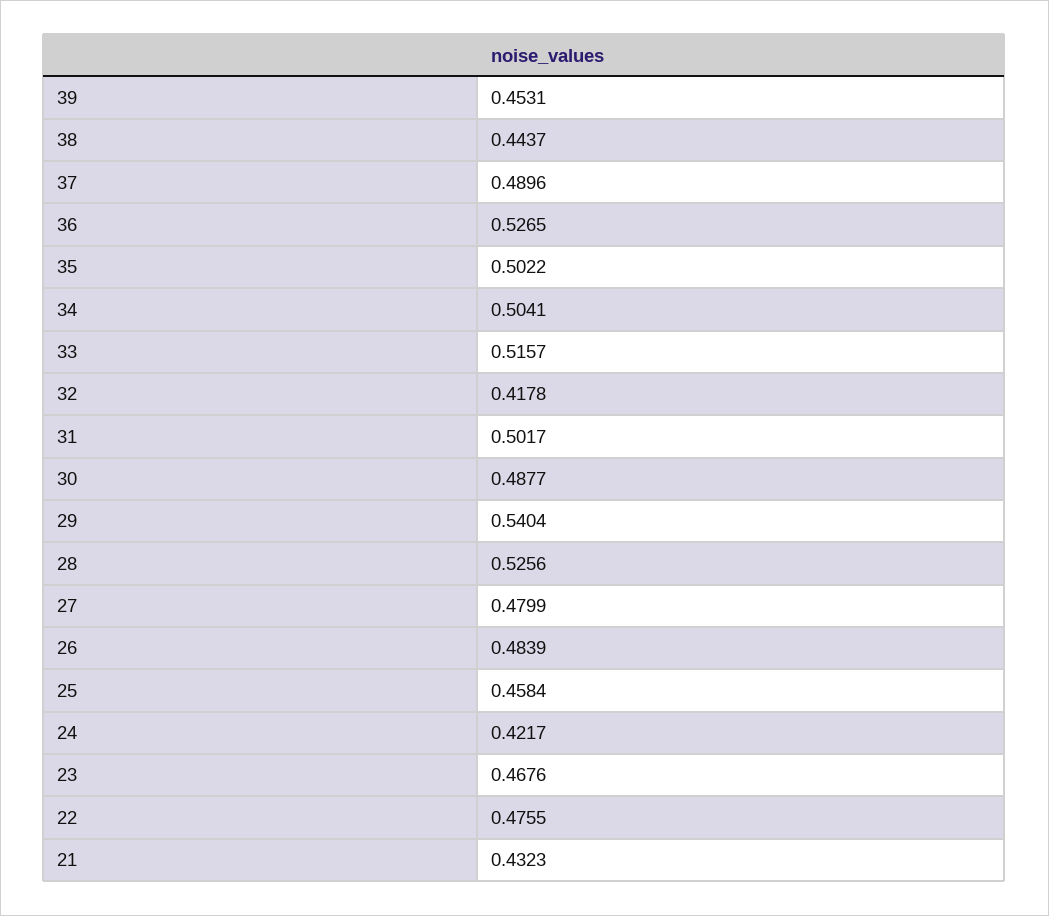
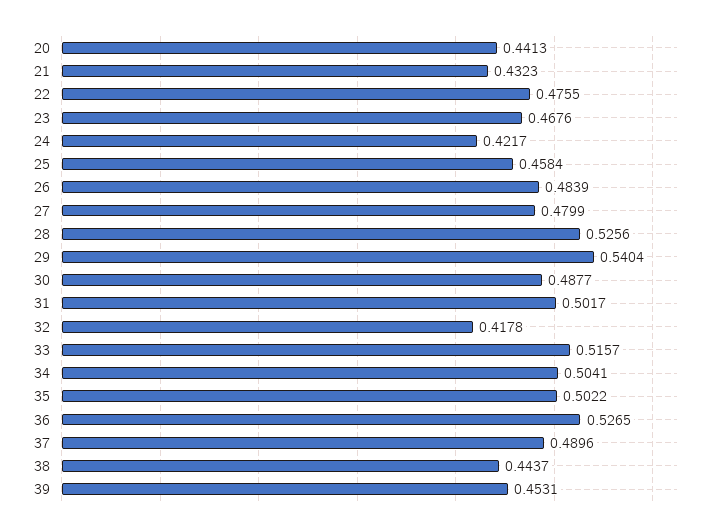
20: none -> 0.4413

